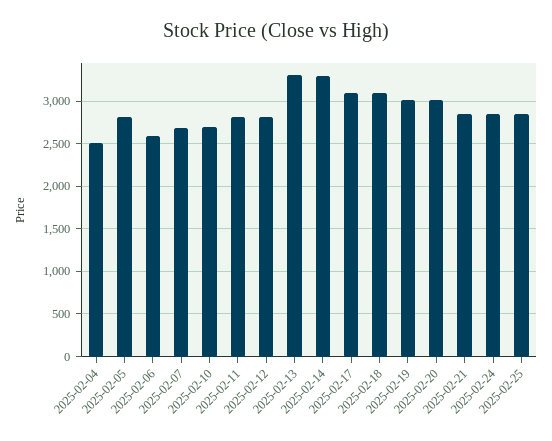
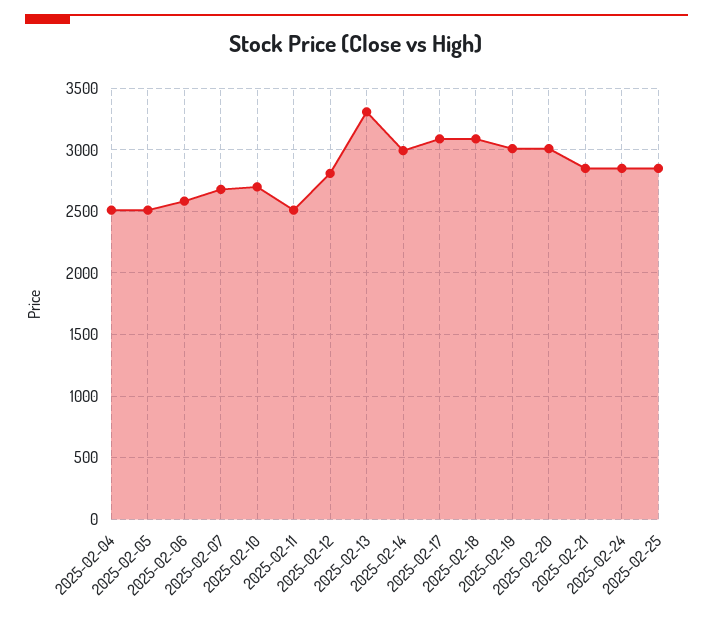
2025-02-05: 2800 -> 2500
2025-02-11: 2800 -> 2500
2025-02-14: 3300 -> 3000

